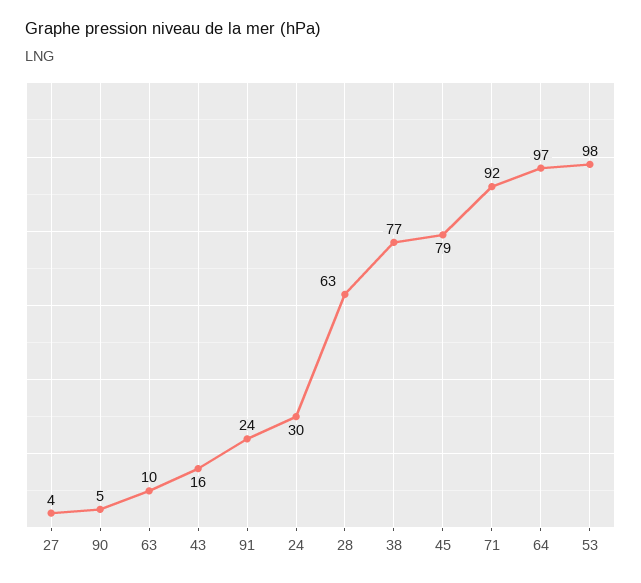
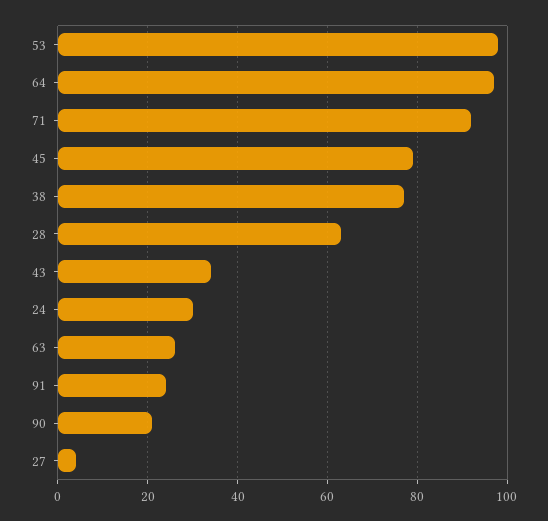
90: 5 -> 20
63: 10 -> 25
43: 16 -> 35

